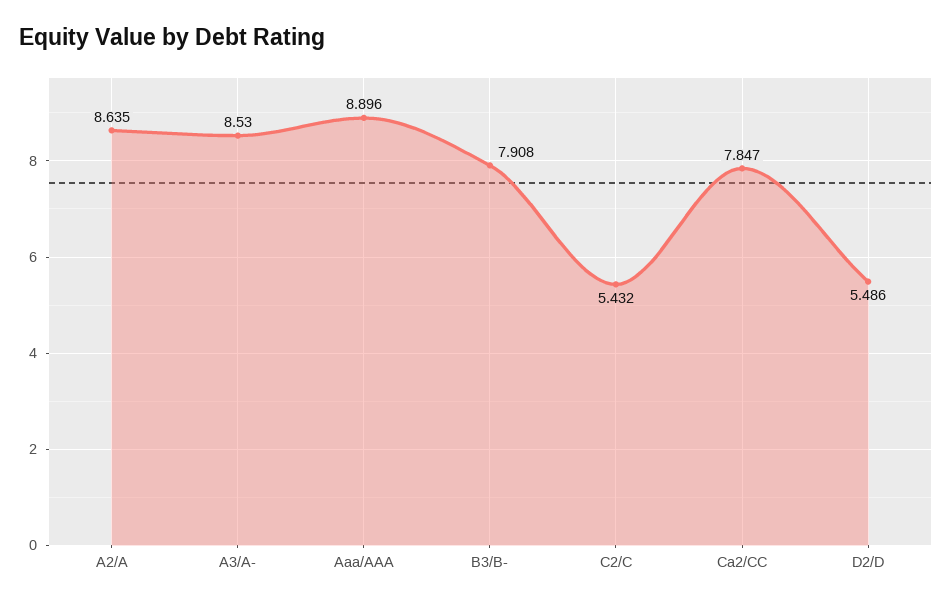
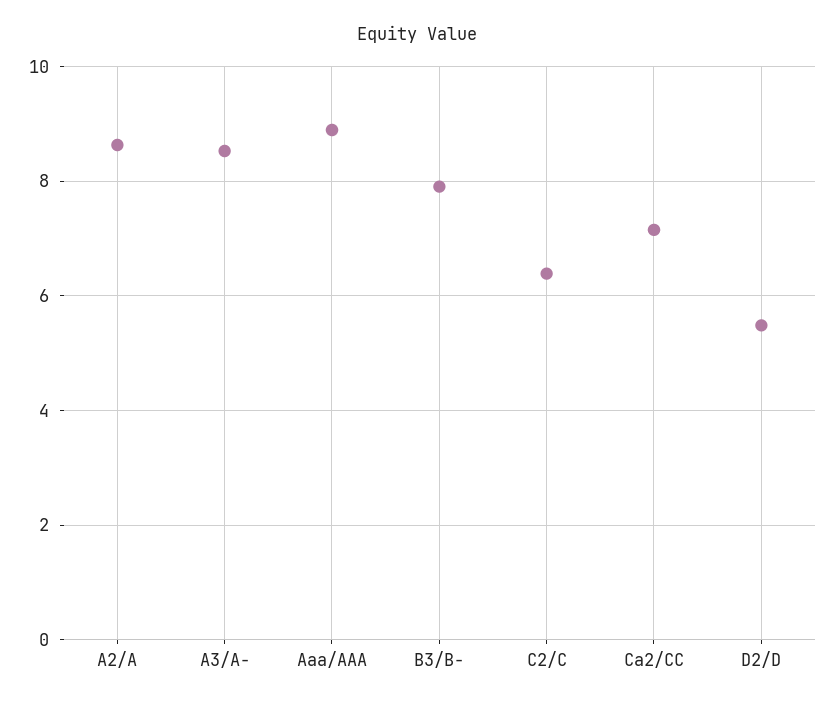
C2/C: 5.432 -> 6.4
Ca2/CC: 7.847 -> 7.2

